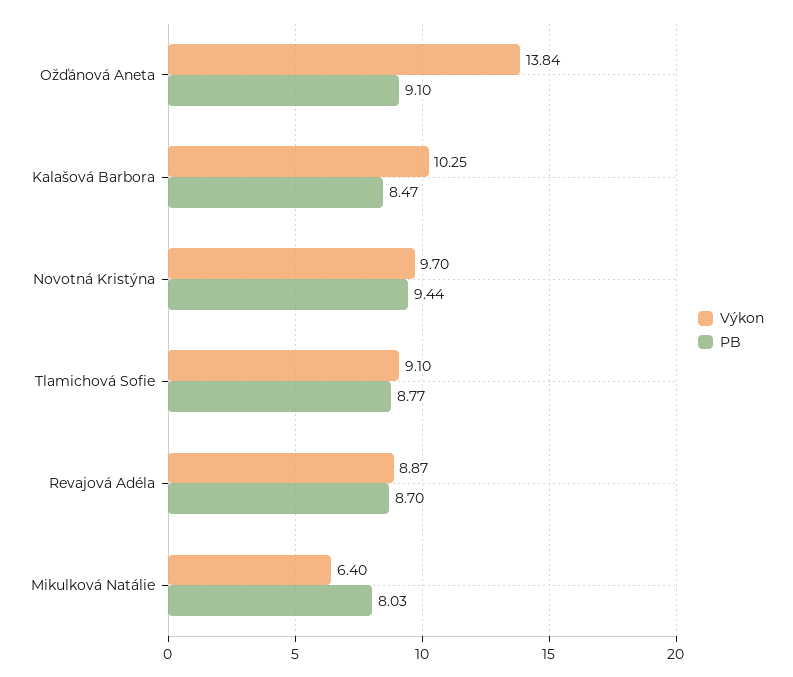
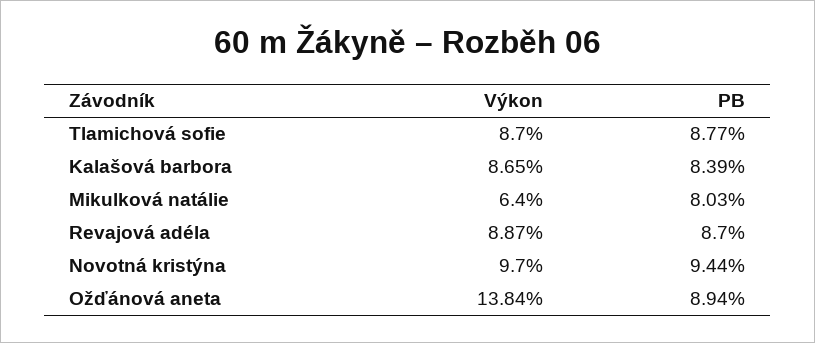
PB, Ožďánová Aneta: 9.1 -> 8.94
Výkon, Kalašová Barbora: 10.25 -> 8.65
PB, Kalašová Barbora: 8.47 -> 8.39
Výkon, Tlamichová Sofie: 9.1 -> 8.7

